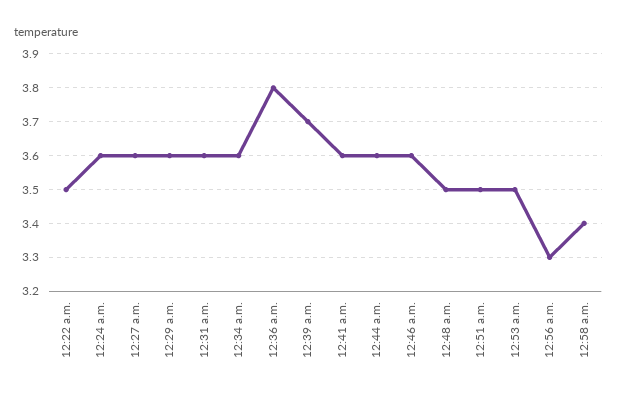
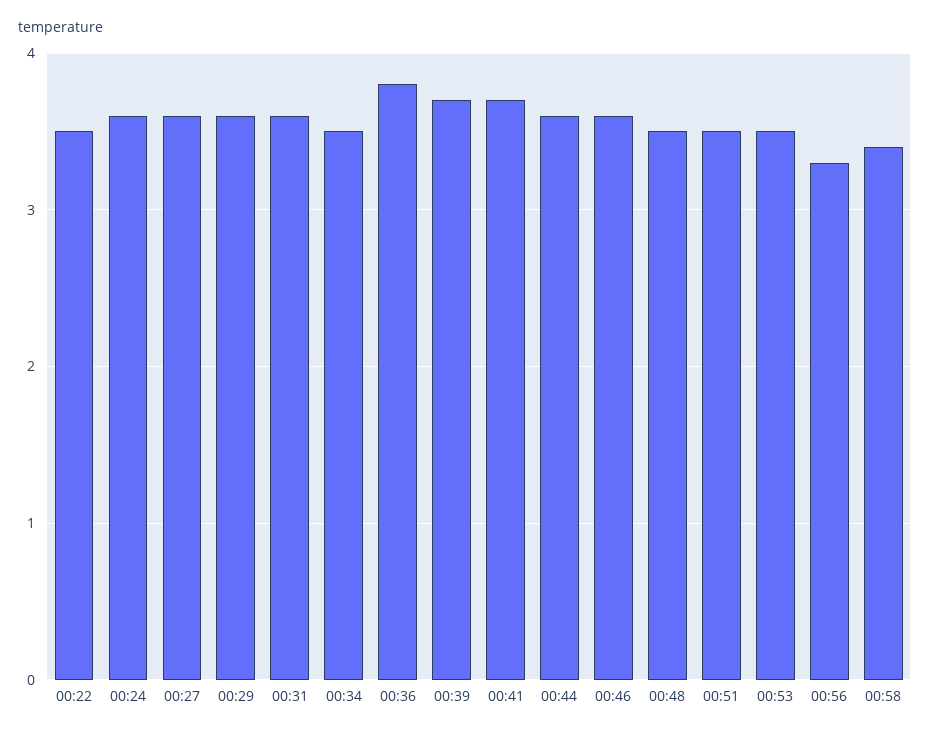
12:34 a.m.: 3.6 -> 3.5
12:41 a.m.: 3.6 -> 3.7

